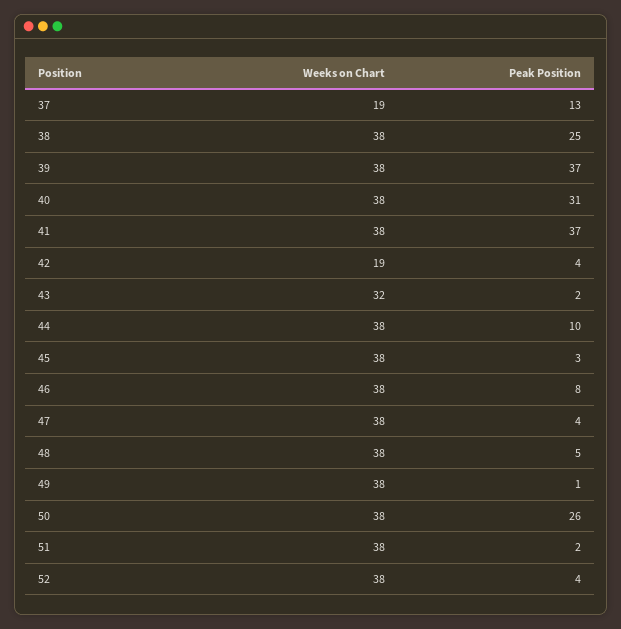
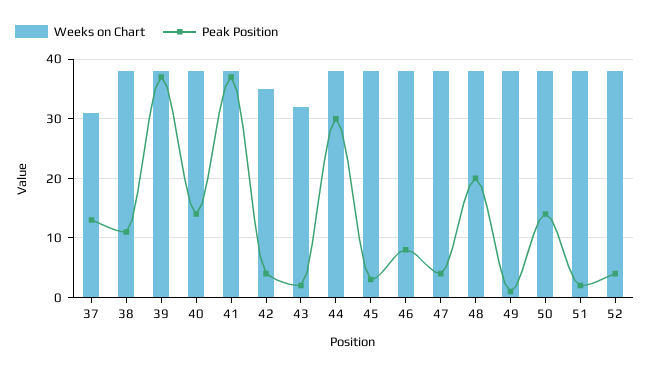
Weeks on Chart, 37: 19 -> 30
Peak Position, 38: 25 -> 10
Peak Position, 40: 31 -> 15
Weeks on Chart, 42: 19 -> 35
Peak Position, 44: 10 -> 30
Peak Position, 48: 5 -> 20
Peak Position, 50: 26 -> 15

